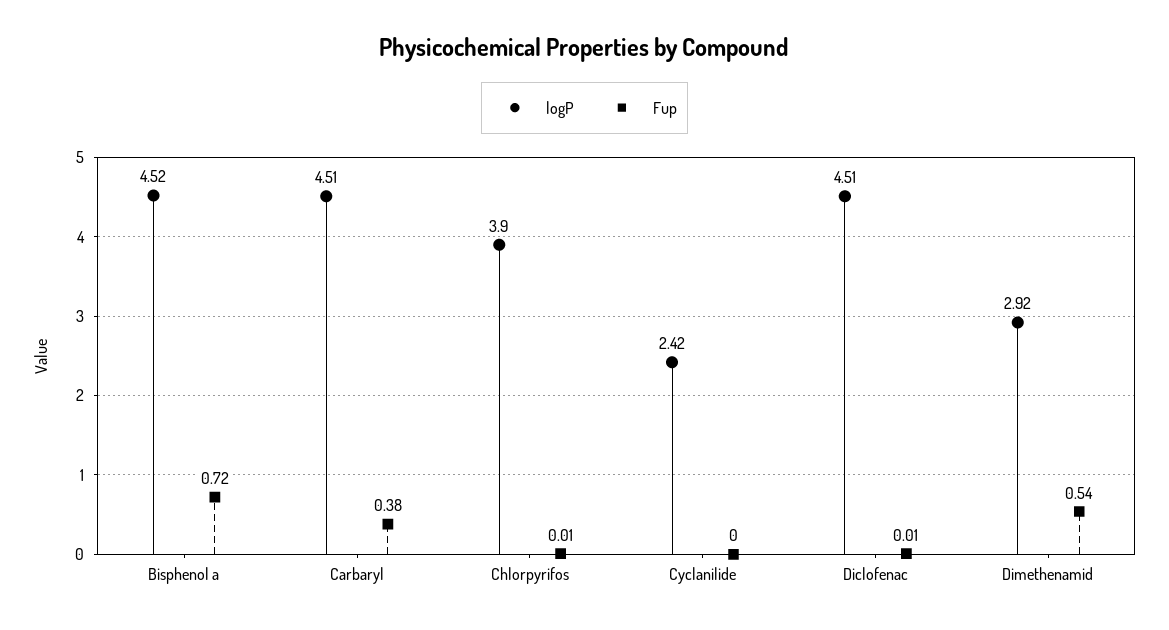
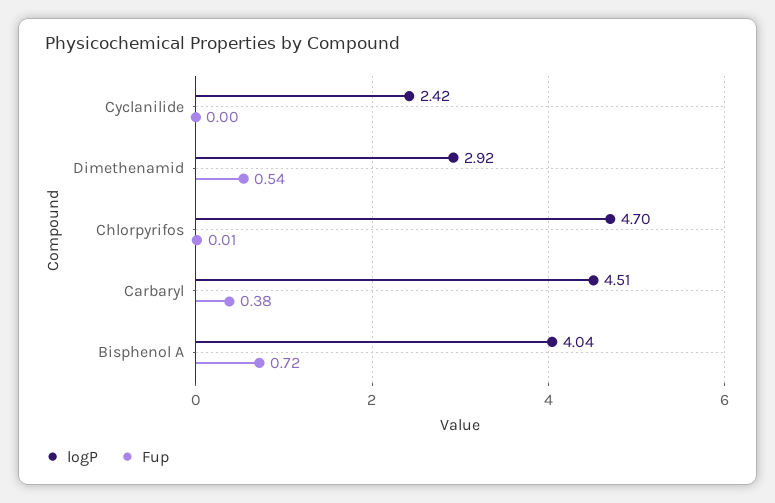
logP, Bisphenol a: 4.52 -> 4.04
logP, Chlorpyrifos: 3.9 -> 4.7
logP, Diclofenac: 4.51 -> none
Fup, Diclofenac: 0.01 -> none

